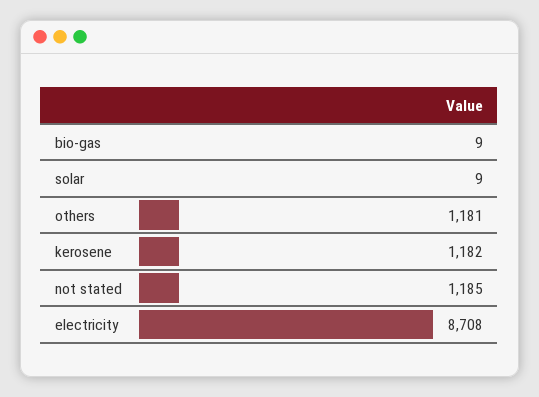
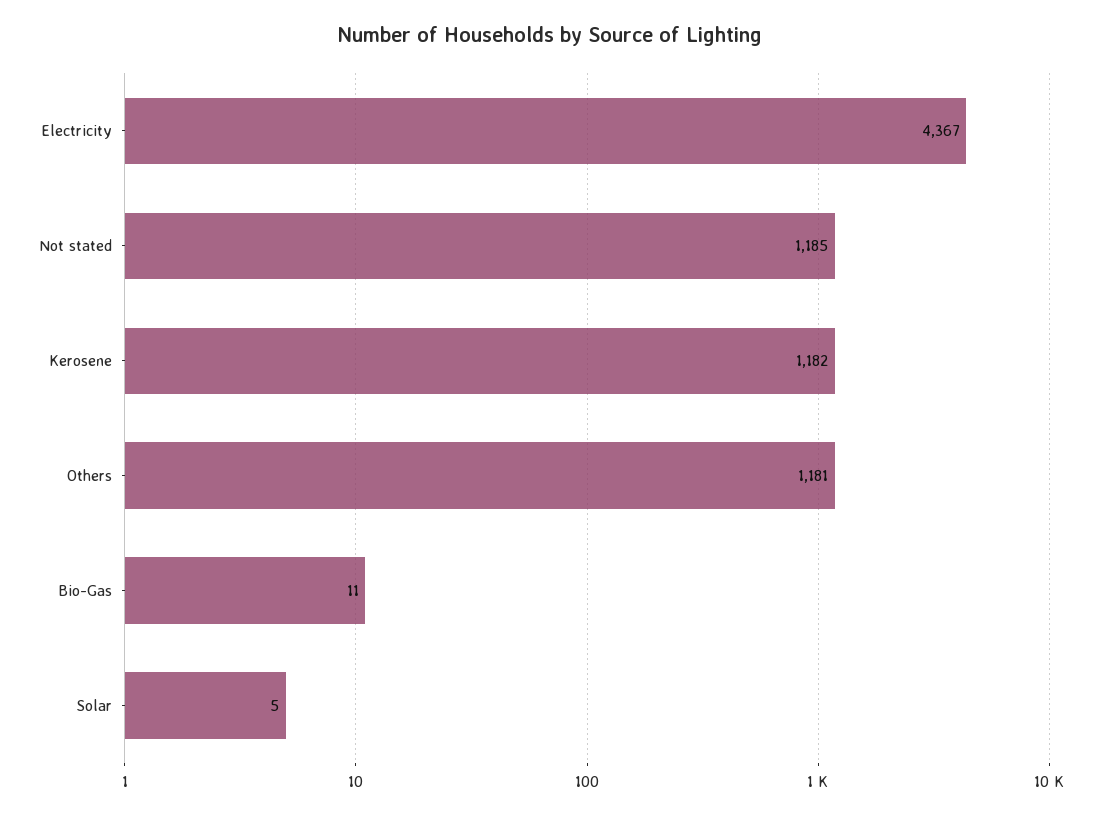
bio-gas: 9 -> 11
solar: 9 -> 5
electricity: 8708 -> 4367

